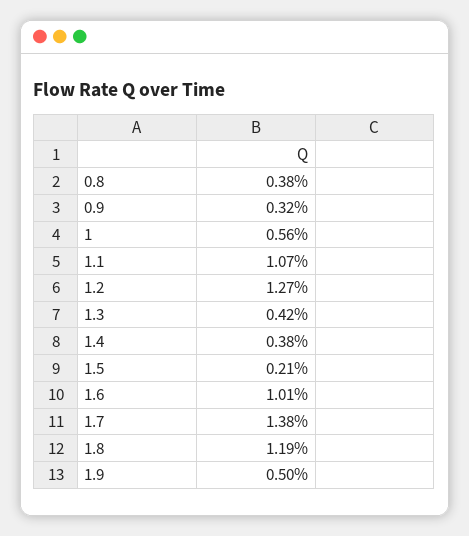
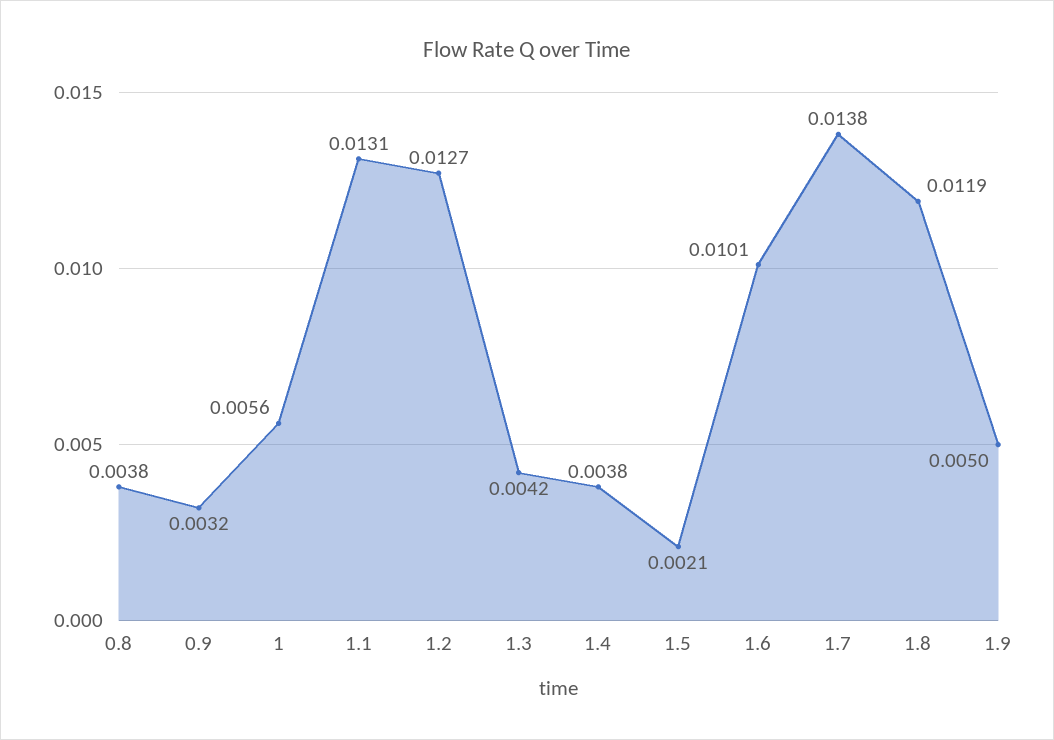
1.1: 0.0107 -> 0.0131

